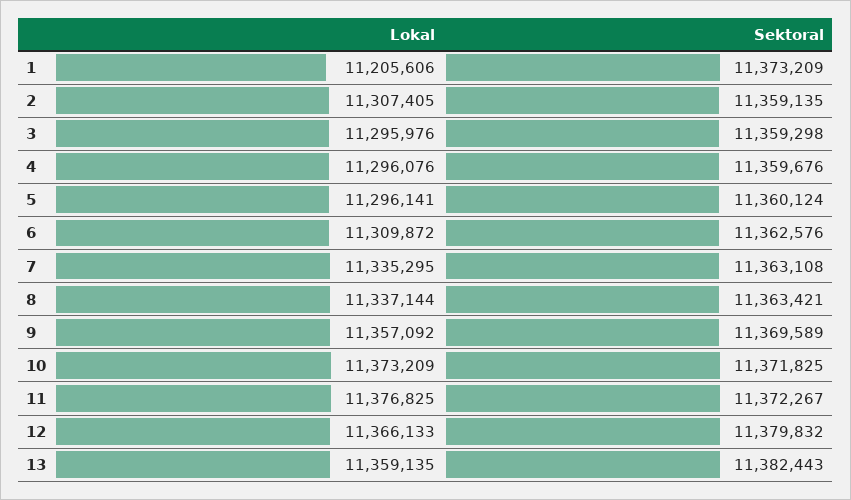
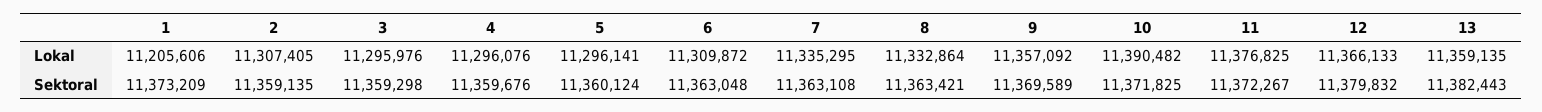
Sektoral, 6: 11362576 -> 11363048
Lokal, 8: 11337144 -> 11332864
Lokal, 10: 11373209 -> 11390482

